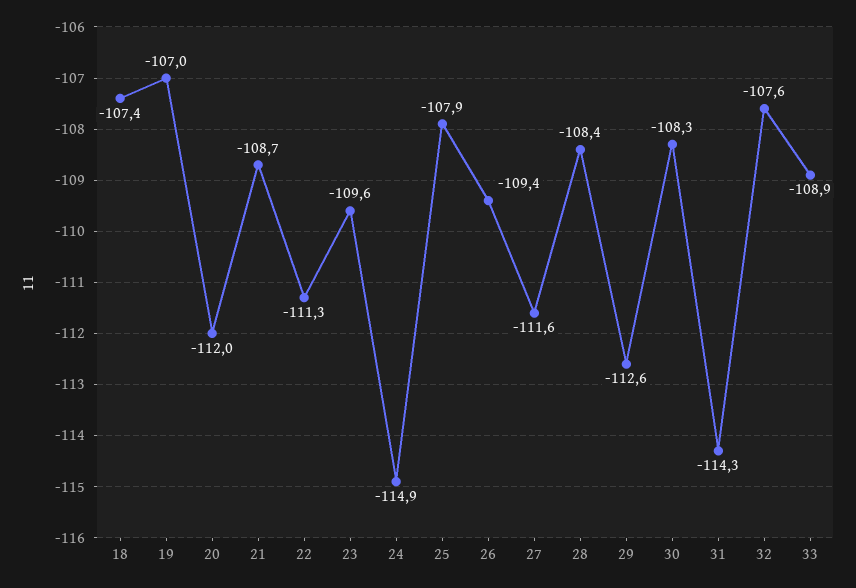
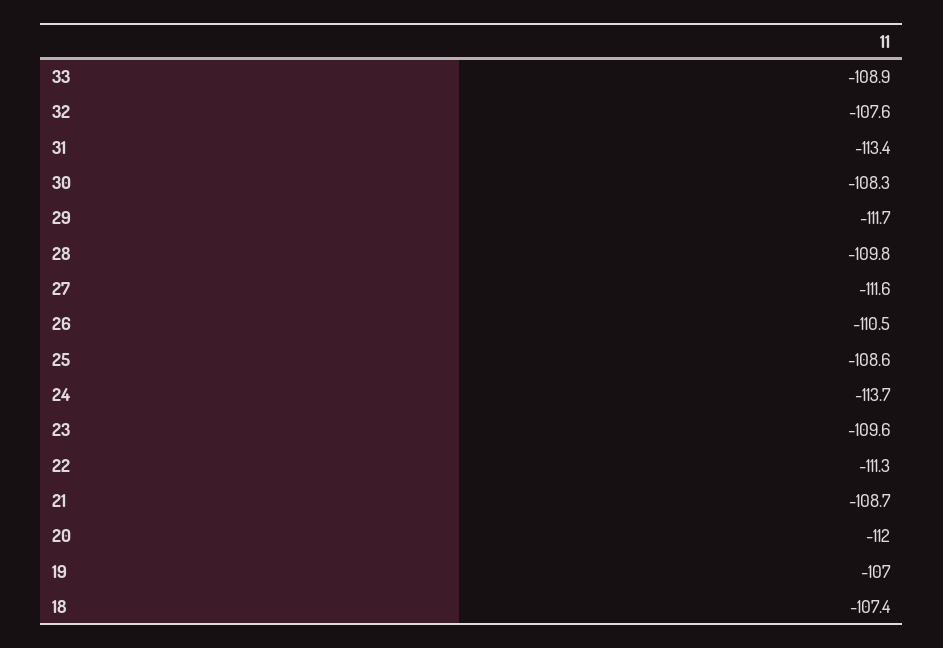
24: -114.9 -> -113.7
25: -107.9 -> -108.6
26: -109.4 -> -110.5
28: -108.4 -> -109.8
29: -112.6 -> -111.7
31: -114.3 -> -113.4

